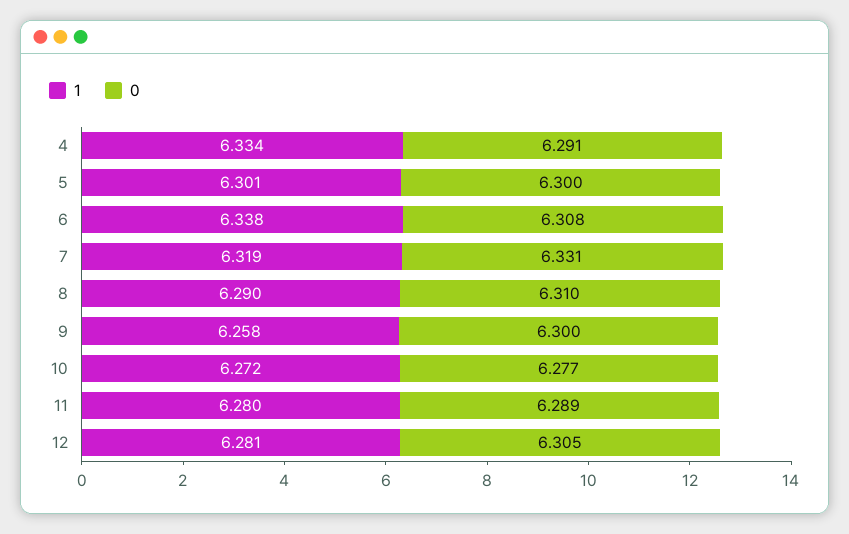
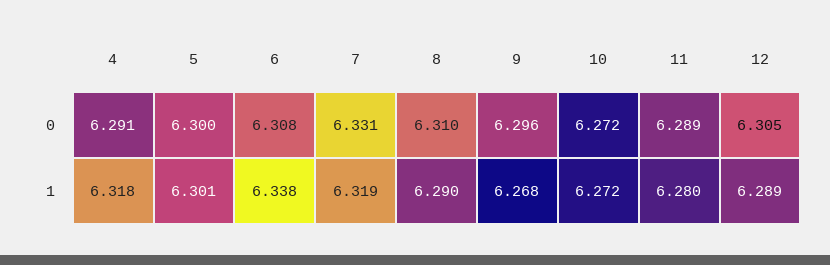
1, 4: 6.334 -> 6.318
1, 9: 6.258 -> 6.268
0, 9: 6.3 -> 6.296
0, 10: 6.277 -> 6.272
1, 12: 6.281 -> 6.289

